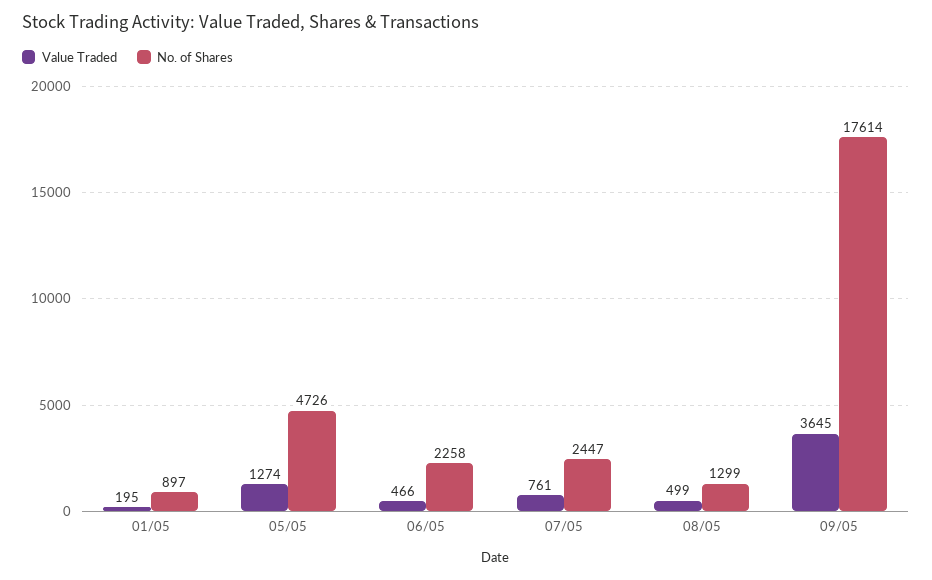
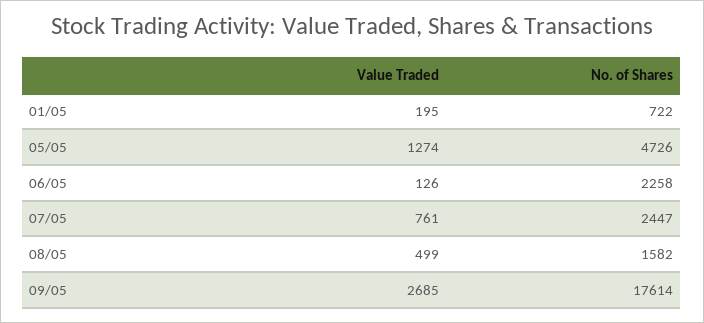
No. of Shares, 01/05: 897 -> 722
Value Traded, 06/05: 466 -> 126
No. of Shares, 08/05: 1299 -> 1582
Value Traded, 09/05: 3645 -> 2685

